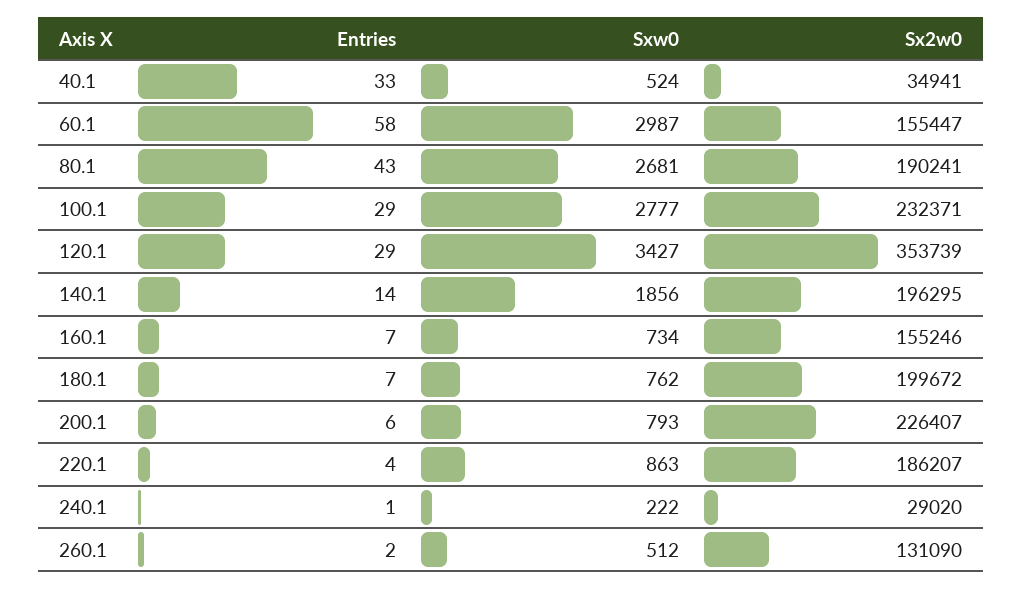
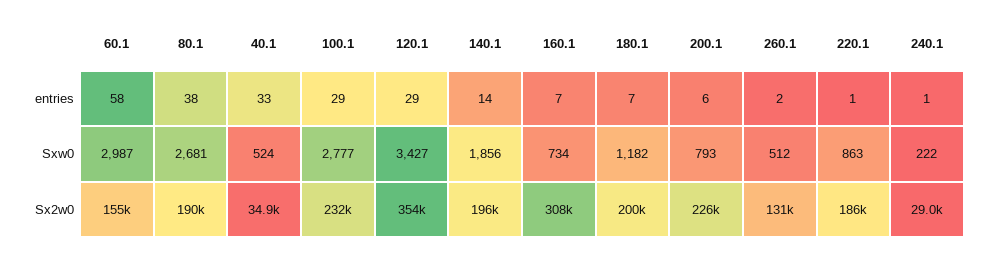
Entries, 80.1: 43 -> 38
Sx2w0, 160.1: 155246 -> 308000
Sxw0, 180.1: 762 -> 1182
Entries, 220.1: 4 -> 1

